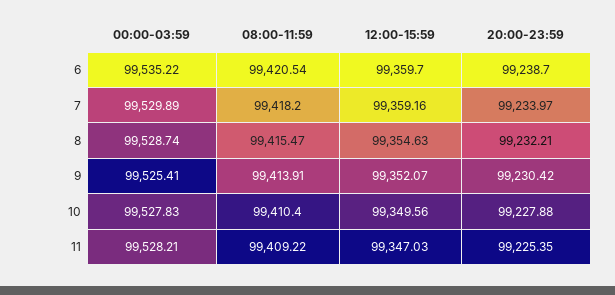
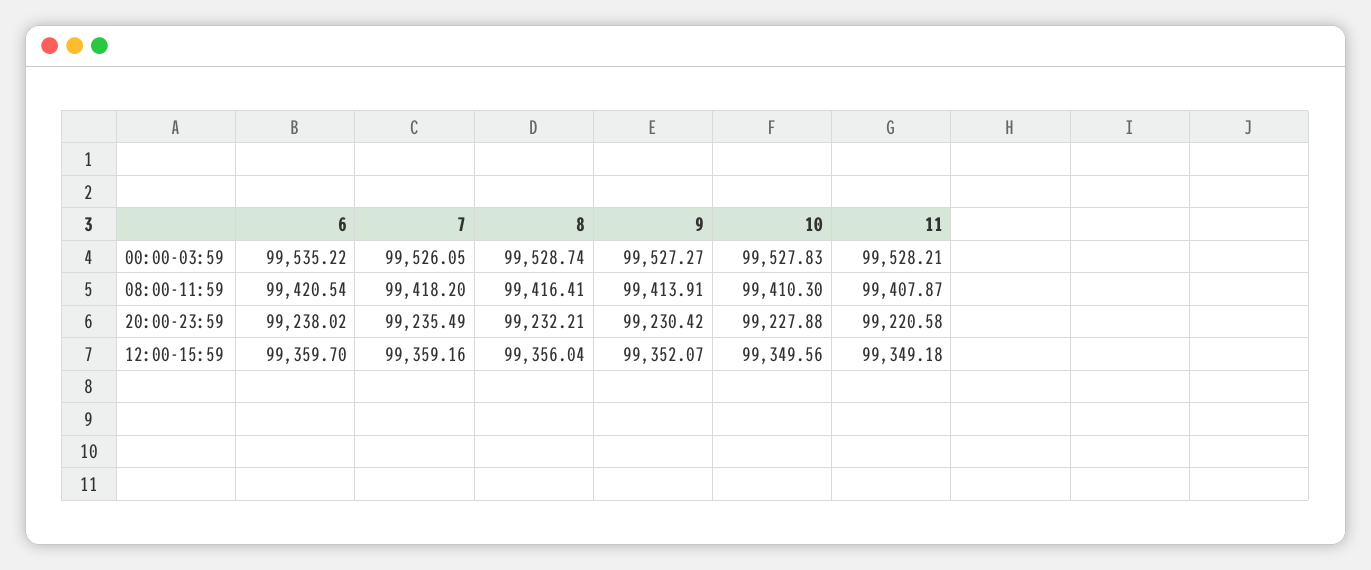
20:00-23:59, 6: 99238.7 -> 99238.02
00:00-03:59, 7: 99529.89 -> 99526.05
20:00-23:59, 7: 99233.97 -> 99235.49
08:00-11:59, 8: 99415.47 -> 99416.41
12:00-15:59, 8: 99354.63 -> 99356.04
00:00-03:59, 9: 99525.41 -> 99527.27
08:00-11:59, 10: 99410.4 -> 99410.3
08:00-11:59, 11: 99409.22 -> 99407.87
12:00-15:59, 11: 99347.03 -> 99349.18
20:00-23:59, 11: 99225.35 -> 99220.58

